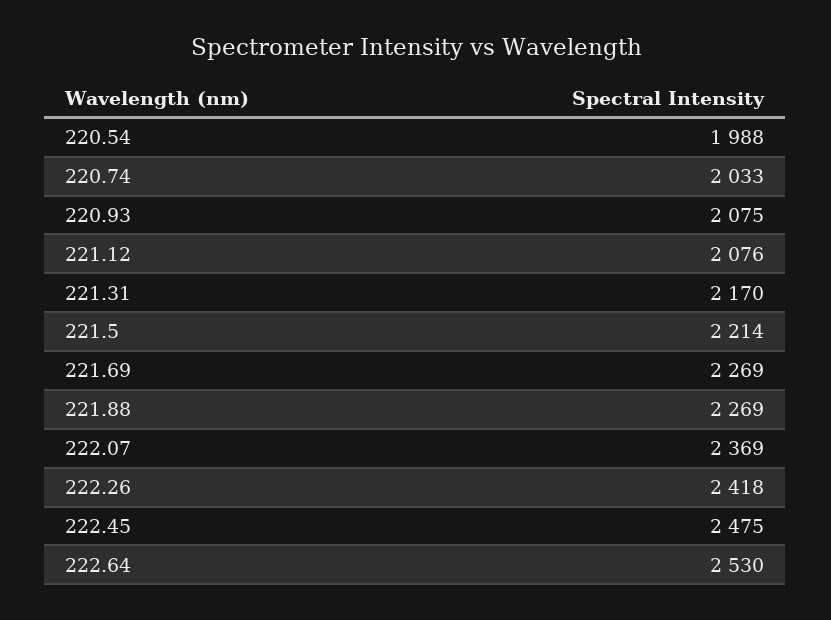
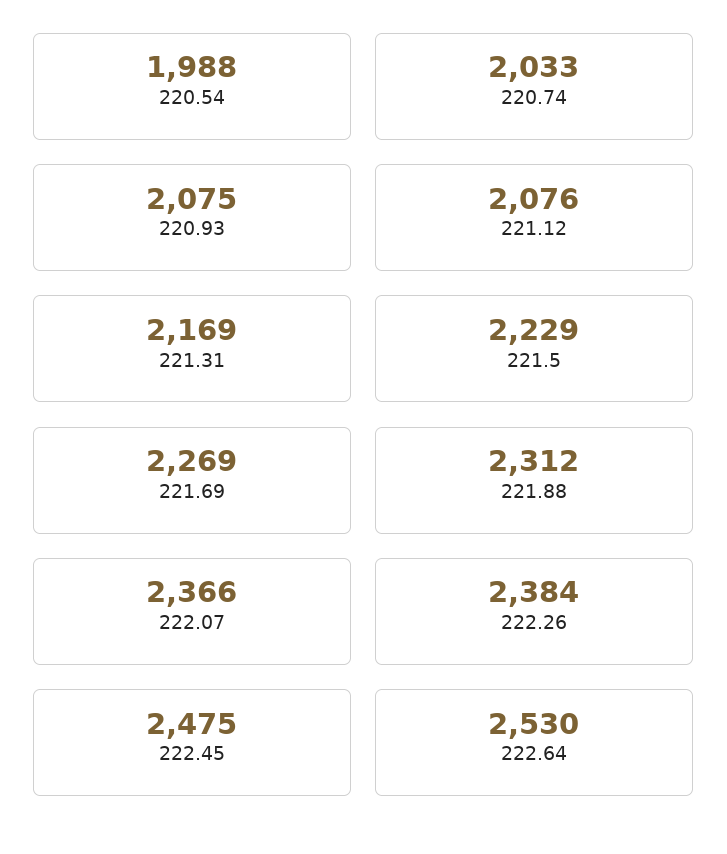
221.31: 2170 -> 2169
221.5: 2214 -> 2229
221.88: 2269 -> 2312
222.07: 2369 -> 2366
222.26: 2418 -> 2384

